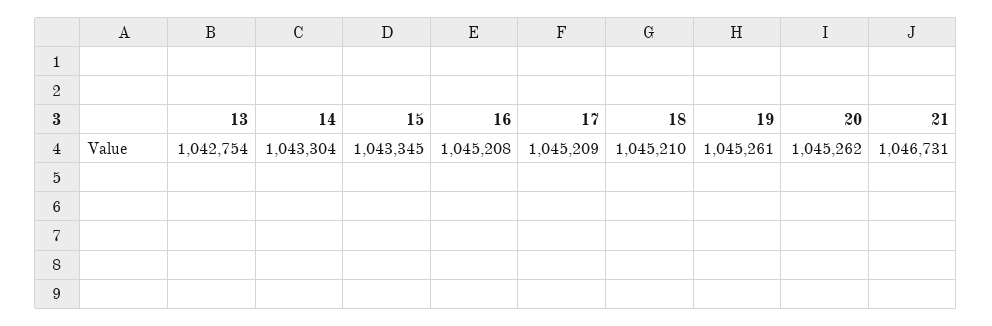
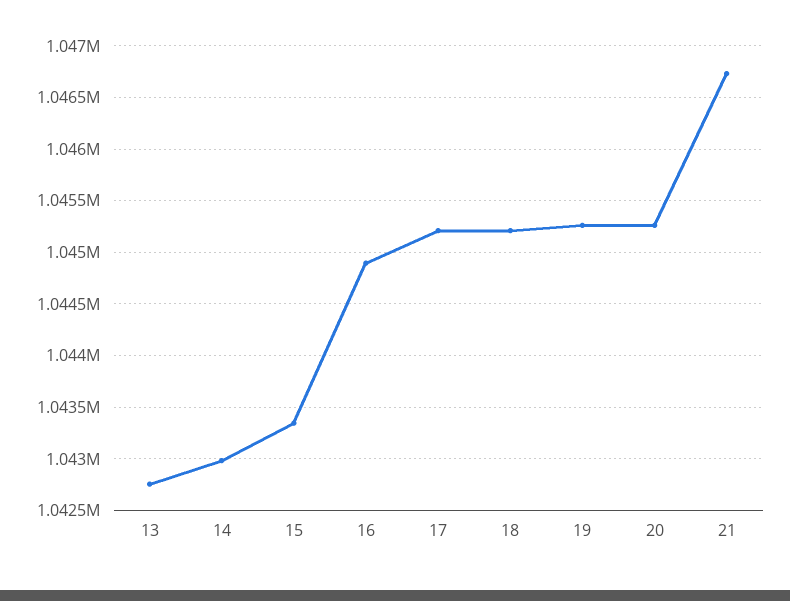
14: 1043304 -> 1043000
16: 1045208 -> 1044900

